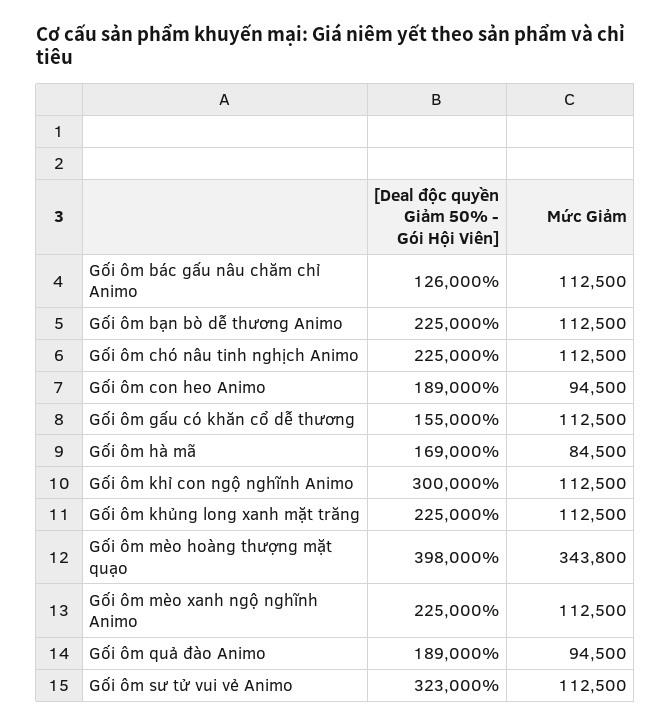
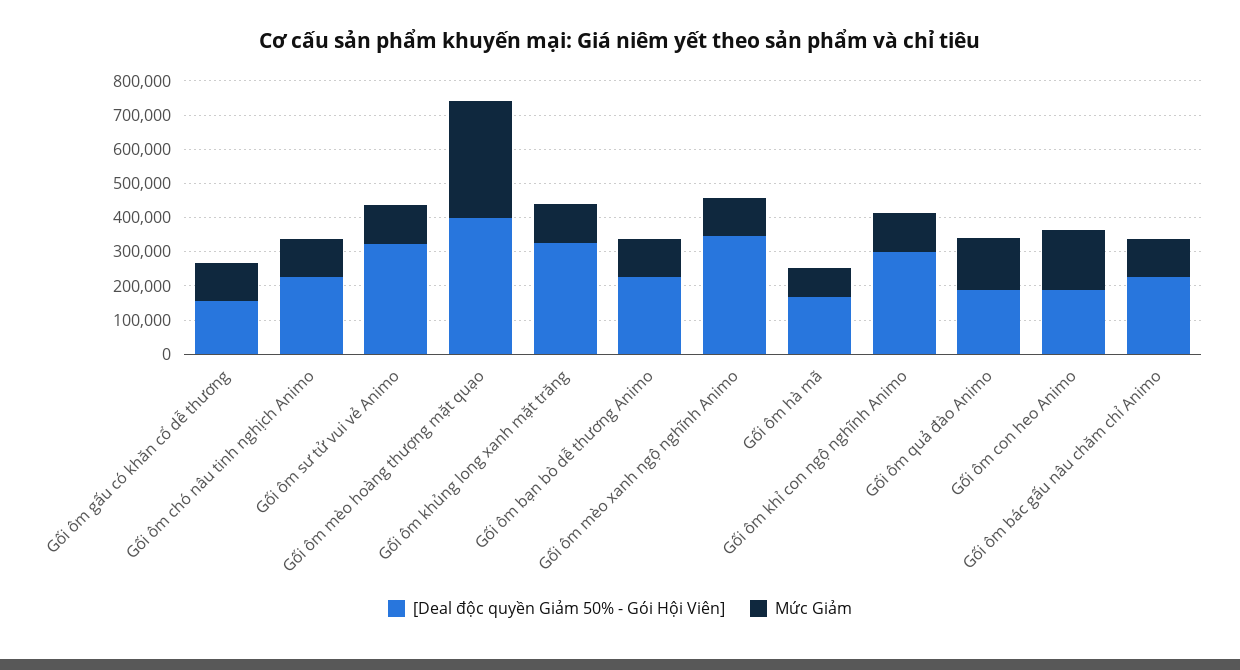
[Deal độc quyền Giảm 50% - Gói Hội Viên], Gối ôm bác gấu nâu chăm chỉ Animo: 126000 -> 225000
Mức Giảm, Gối ôm con heo Animo: 94500 -> 175000
[Deal độc quyền Giảm 50% - Gói Hội Viên], Gối ôm khủng long xanh mặt trăng: 225000 -> 325000
[Deal độc quyền Giảm 50% - Gói Hội Viên], Gối ôm mèo xanh ngộ nghĩnh Animo: 225000 -> 350000
Mức Giảm, Gối ôm quả đào Animo: 94500 -> 150000

